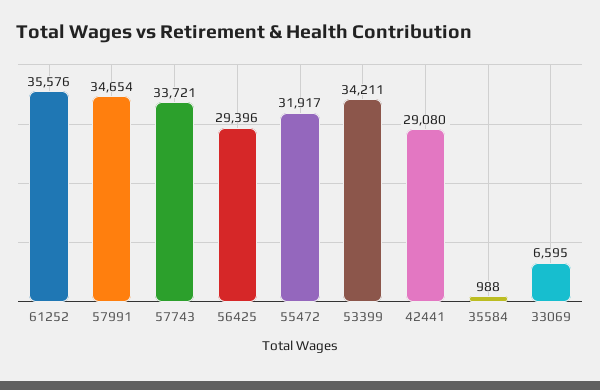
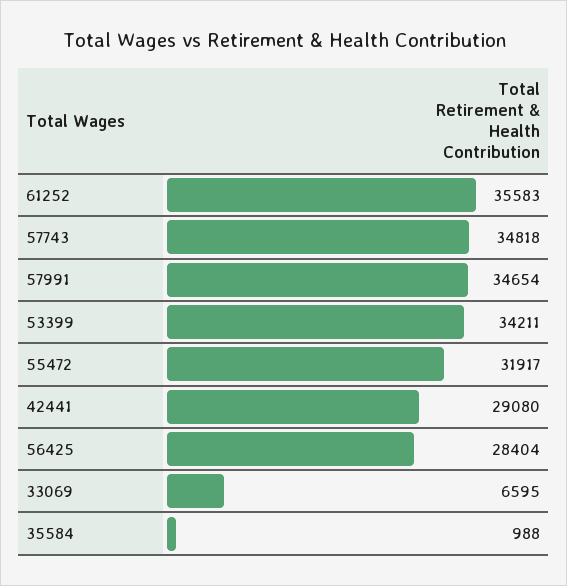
61252: 35576 -> 35583
57743: 33721 -> 34818
56425: 29396 -> 28404

